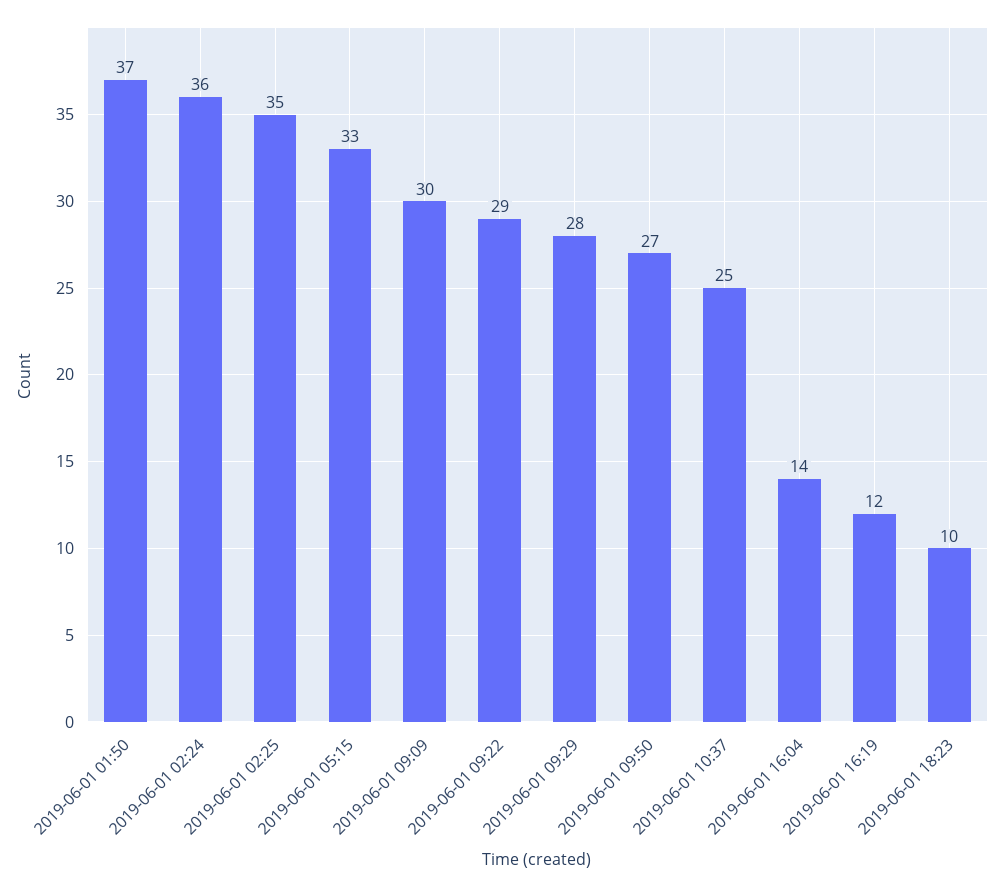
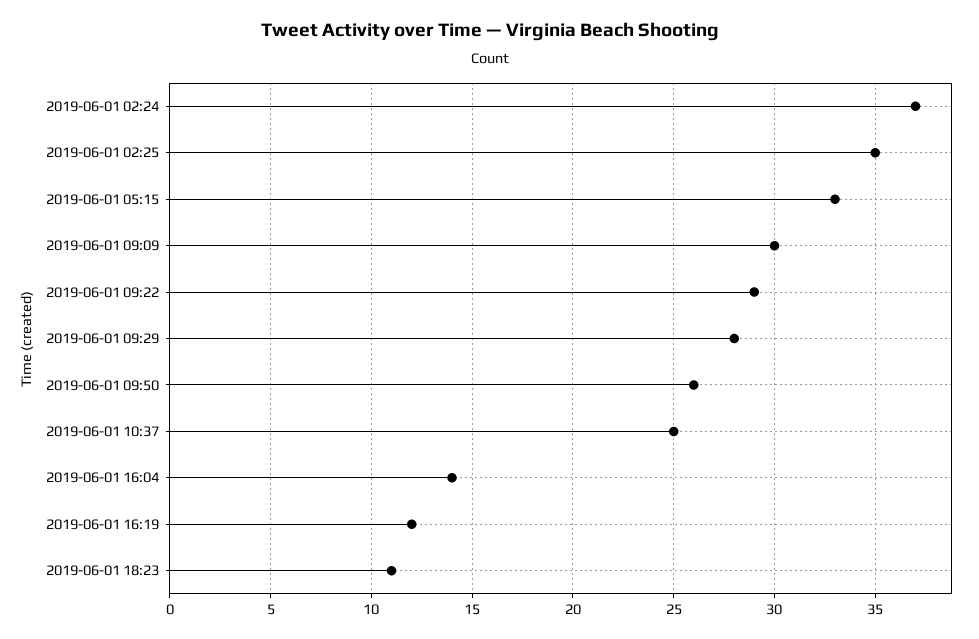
2019-06-01 01:50: 37 -> none
2019-06-01 02:24: 36 -> 37
2019-06-01 09:50: 27 -> 26
2019-06-01 18:23: 10 -> 11

